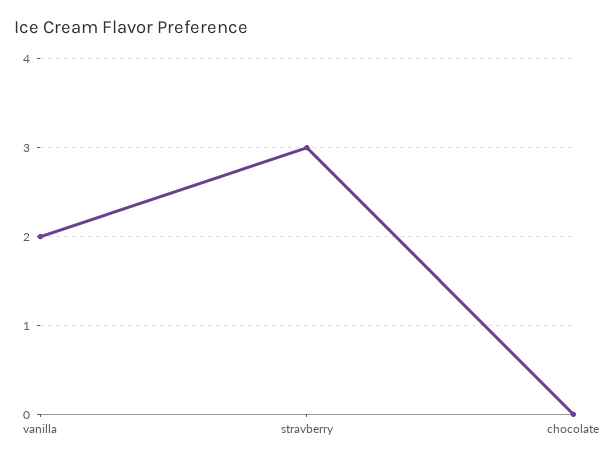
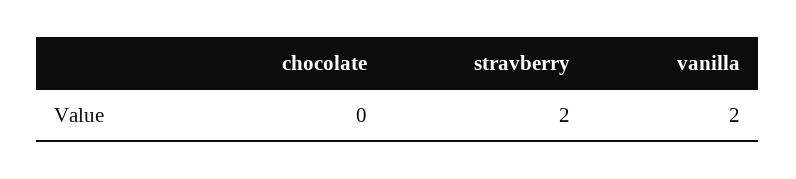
stravberry: 3 -> 2

